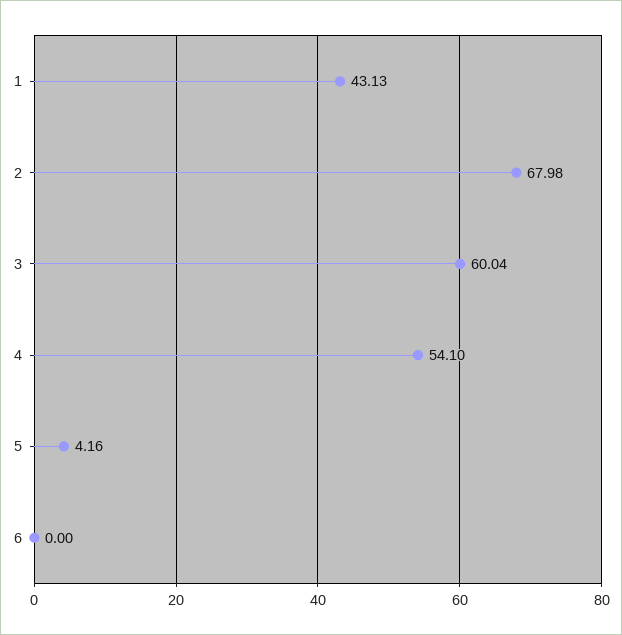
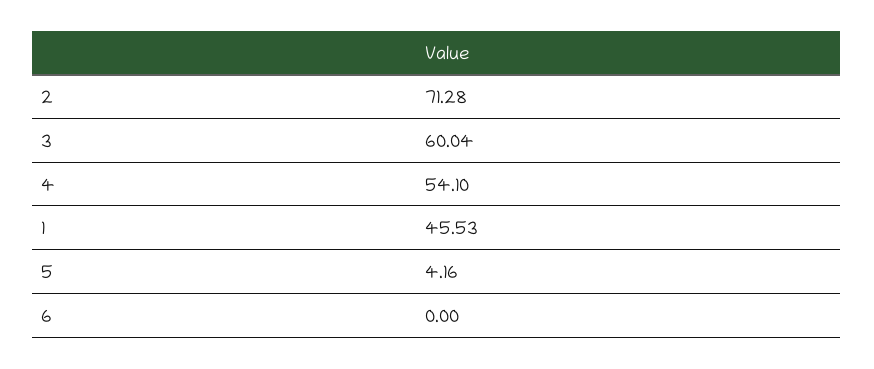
1: 43.13 -> 45.53
2: 67.98 -> 71.28

